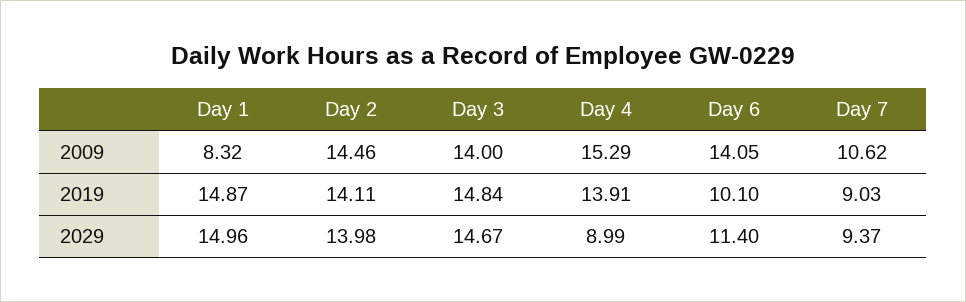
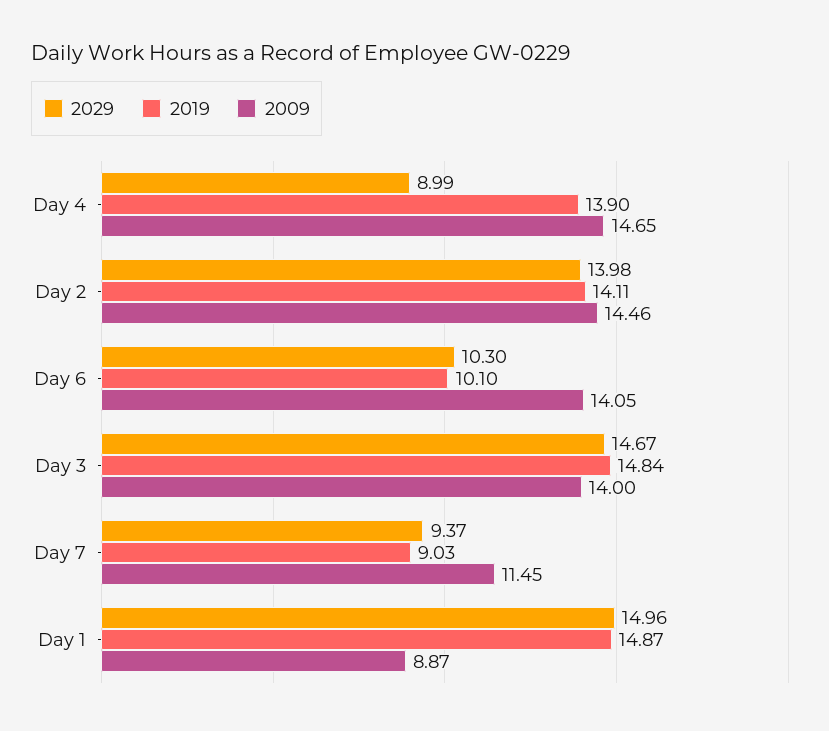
2009, Day 1: 8.32 -> 8.87
2009, Day 4: 15.29 -> 14.65
2009, Day 7: 10.62 -> 11.45
2019, Day 4: 13.91 -> 13.9
2029, Day 6: 11.4 -> 10.3

